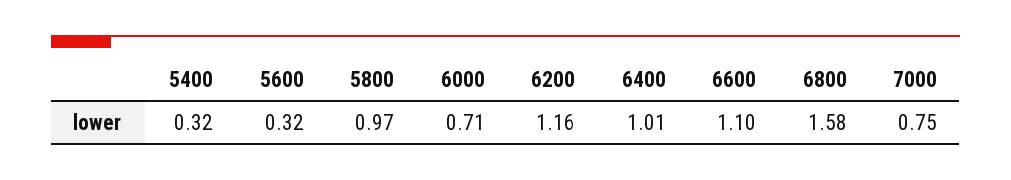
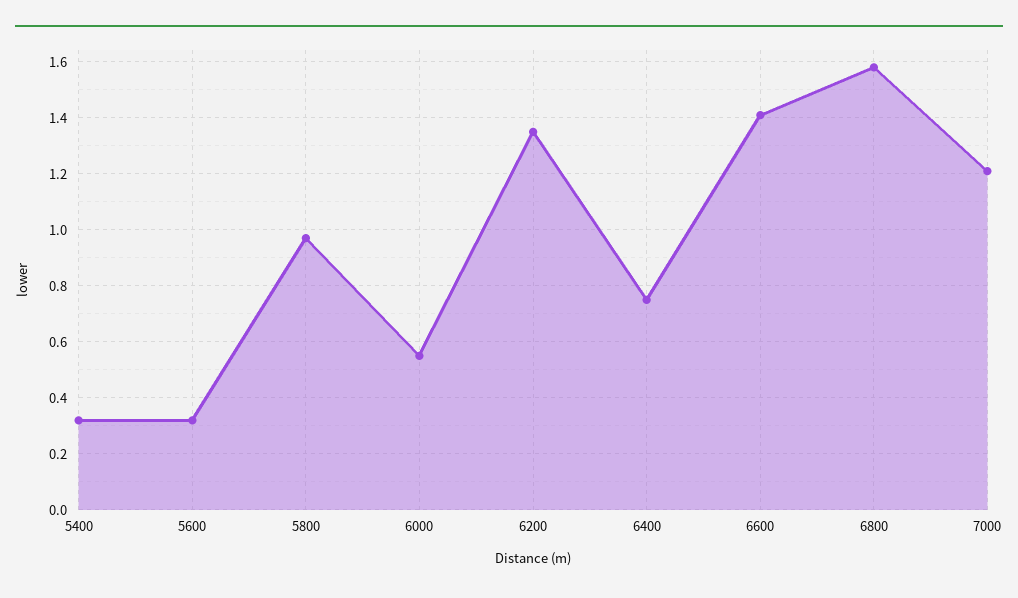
6000: 0.71 -> 0.55
6200: 1.16 -> 1.35
6400: 1.01 -> 0.75
6600: 1.1 -> 1.4
7000: 0.75 -> 1.2

